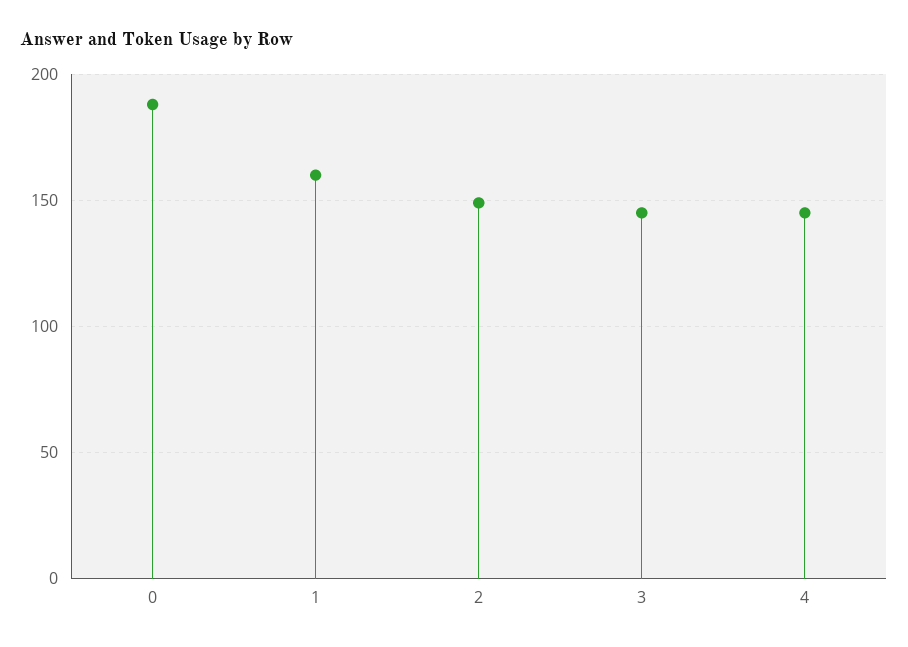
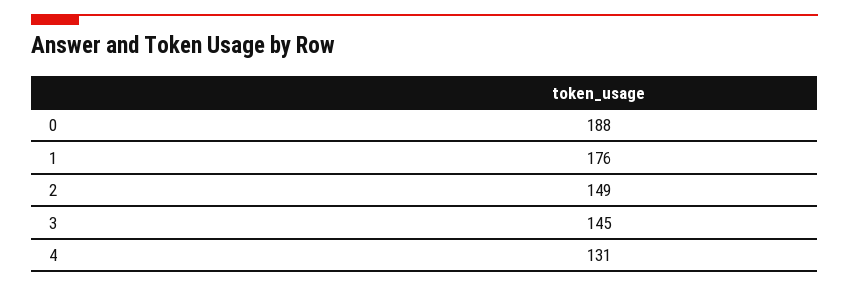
1: 160 -> 176
4: 145 -> 131

